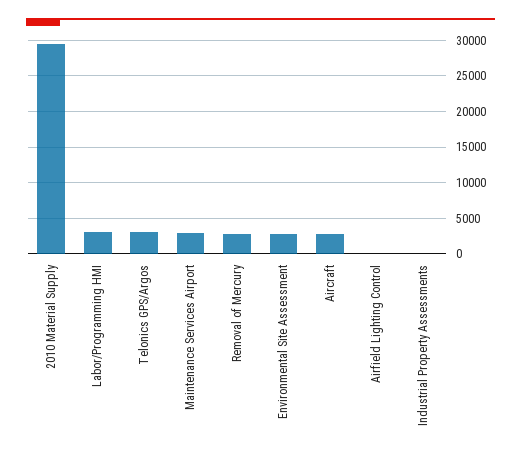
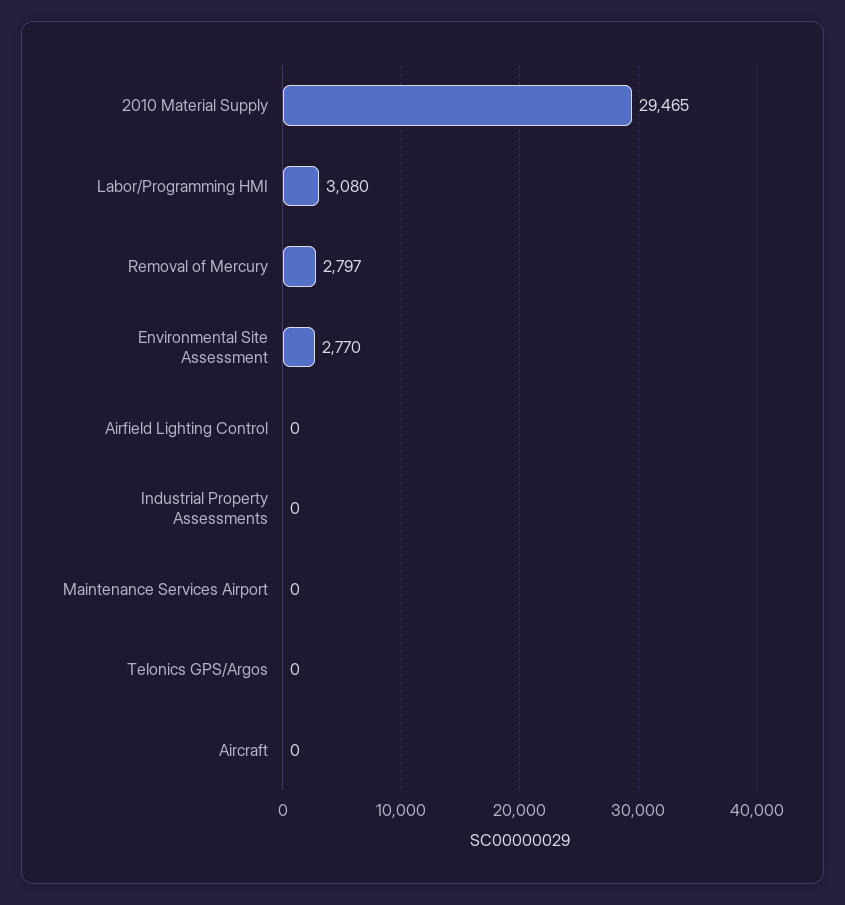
Telonics GPS/Argos: 3000 -> 0
Maintenance Services Airport: 3000 -> 0
Aircraft: 3000 -> 0

